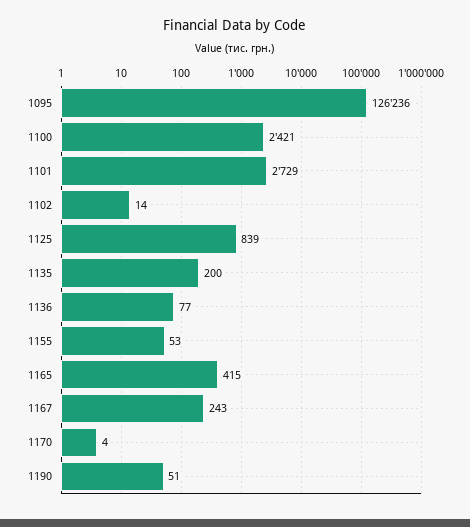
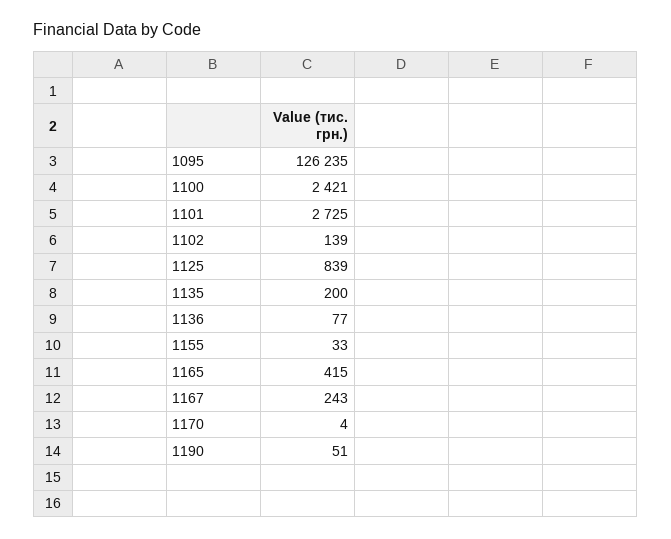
1095: 126236 -> 126235
1101: 2729 -> 2725
1102: 14 -> 139
1155: 53 -> 33

